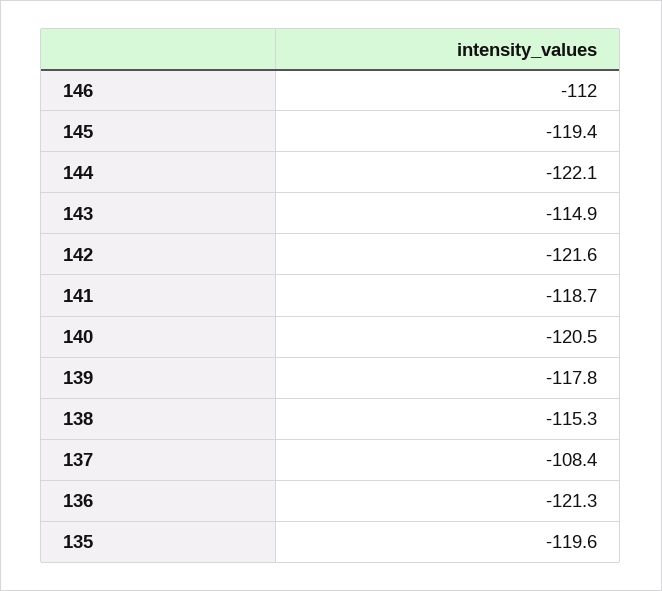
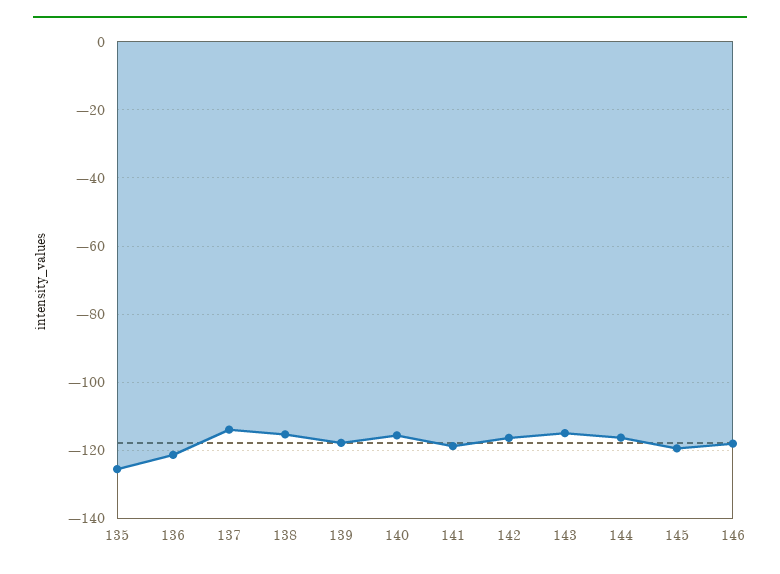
146: -112 -> -118
144: -122.1 -> -116
142: -121.6 -> -116
140: -120.5 -> -116
137: -108.4 -> -114
135: -119.6 -> -126

